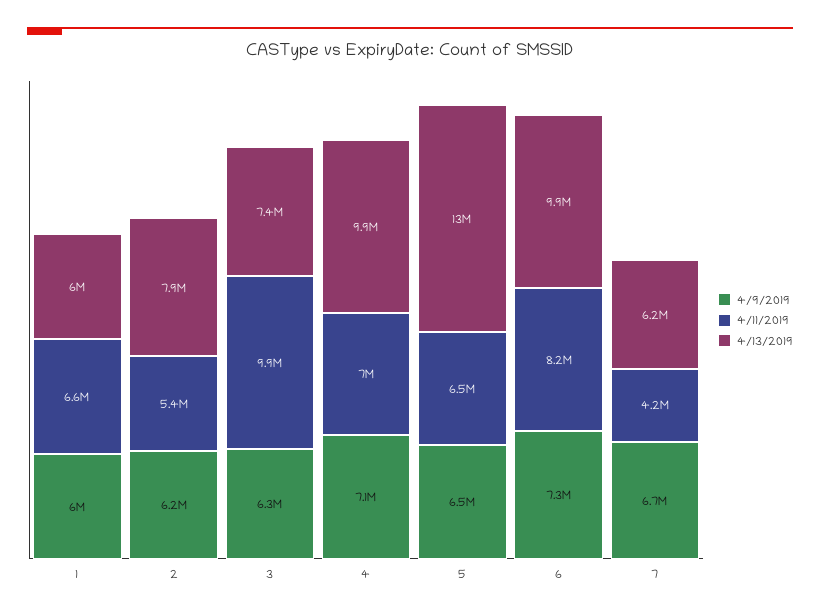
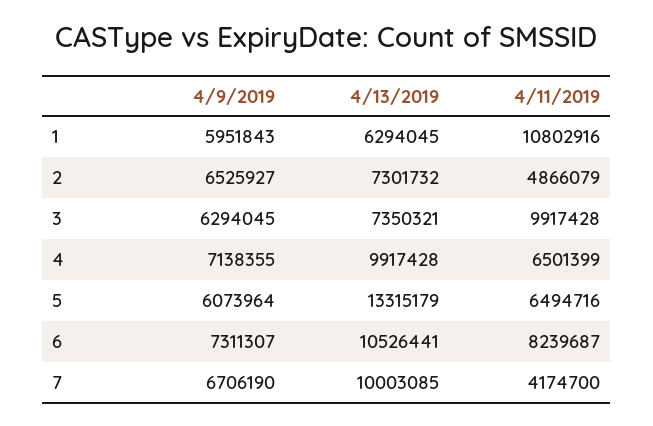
4/11/2019, 1: 6600000 -> 10802916
4/13/2019, 1: 6000000 -> 6294045
4/9/2019, 2: 6200000 -> 6525927
4/11/2019, 2: 5400000 -> 4866079
4/13/2019, 2: 7900000 -> 7301732
4/11/2019, 4: 7000000 -> 6501399
4/9/2019, 5: 6500000 -> 6073964
4/13/2019, 6: 9900000 -> 10526441
4/13/2019, 7: 6200000 -> 10003085

